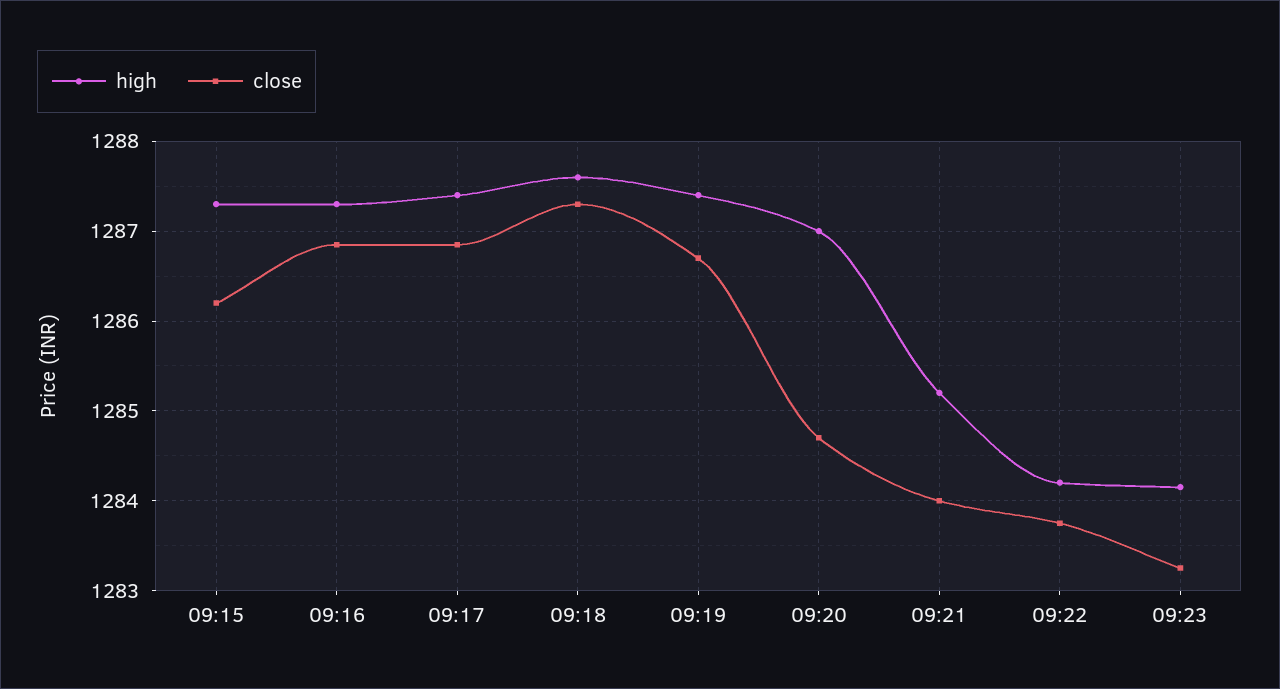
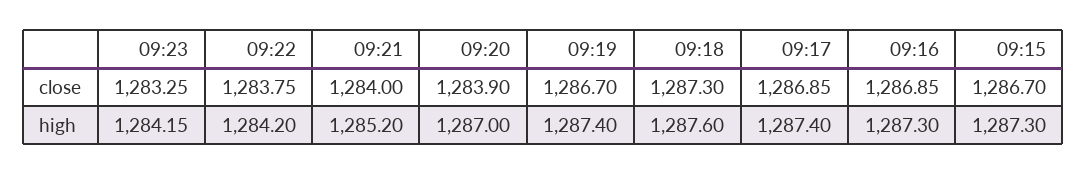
close, 09:15: 1286.2 -> 1286.7
close, 09:20: 1284.7 -> 1283.9

